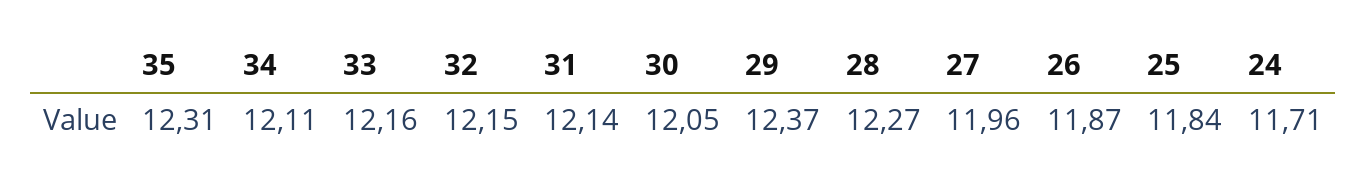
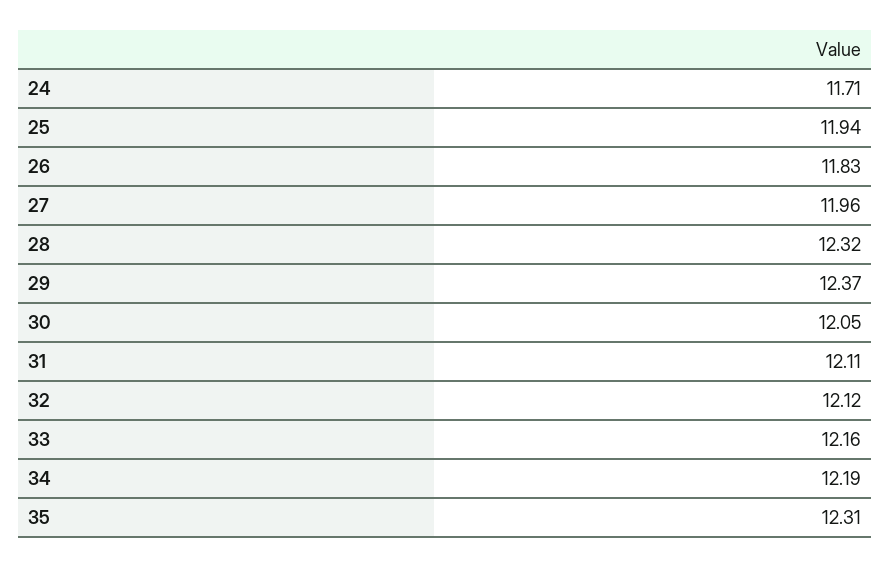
34: 12.11 -> 12.19
32: 12.15 -> 12.12
31: 12.14 -> 12.11
28: 12.27 -> 12.32
26: 11.87 -> 11.83
25: 11.84 -> 11.94

